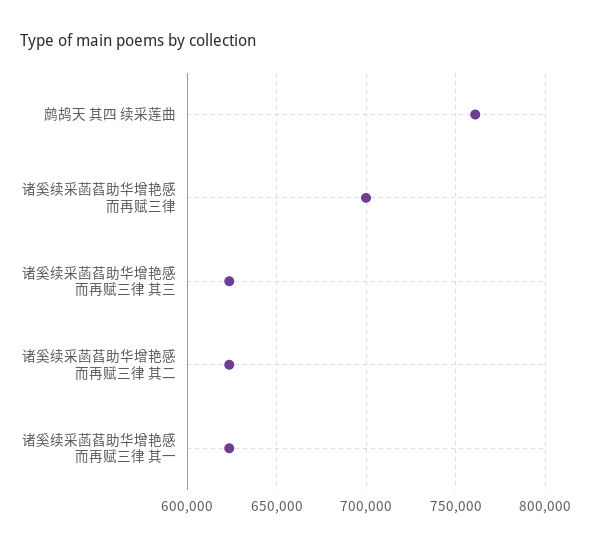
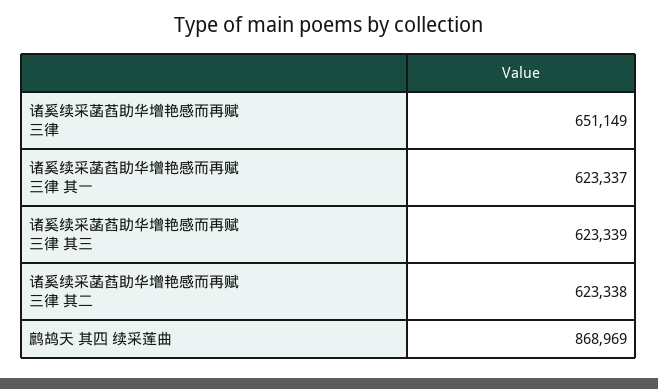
鹧鸪天 其四 续采莲曲: 760000 -> 868969
诸奚续采菡萏助华增艳感而再赋三律: 700000 -> 651149

